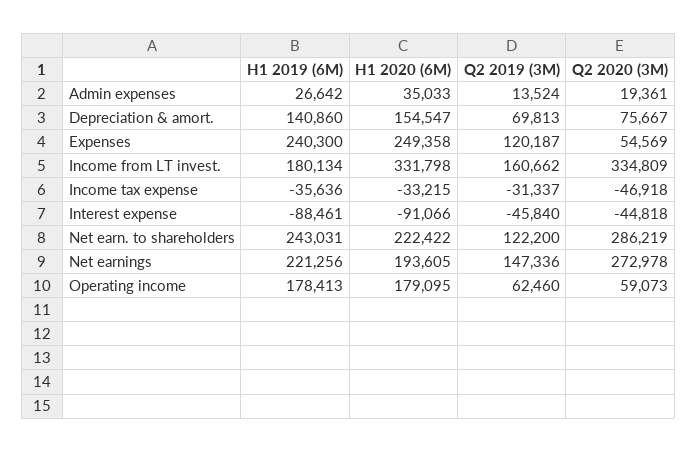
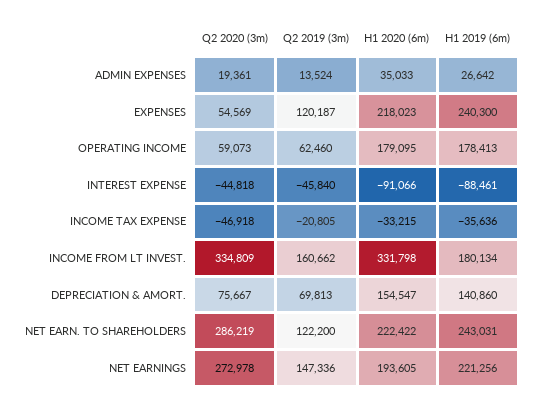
H1 2020 (6M), Expenses: 249358 -> 218023
Q2 2019 (3M), Income tax expense: -31337 -> -20805

